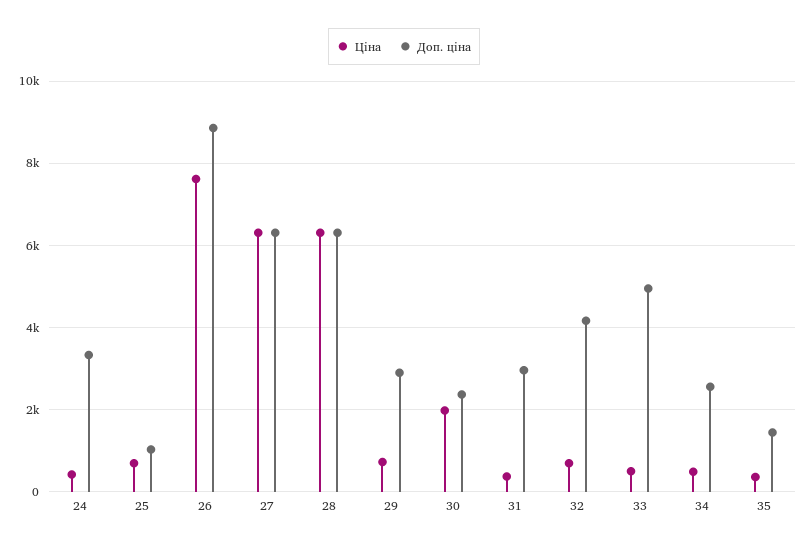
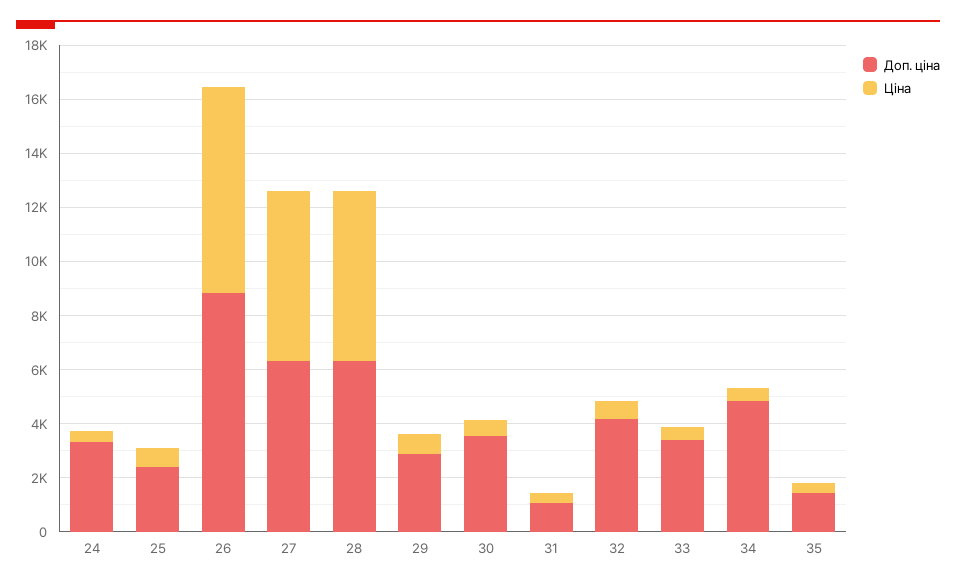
Доп. ціна, 25: 1000 -> 2500
Ціна, 30: 2000 -> 500
Доп. ціна, 30: 2400 -> 3500
Доп. ціна, 31: 3000 -> 1000
Доп. ціна, 33: 5000 -> 3500
Доп. ціна, 34: 2600 -> 5000

